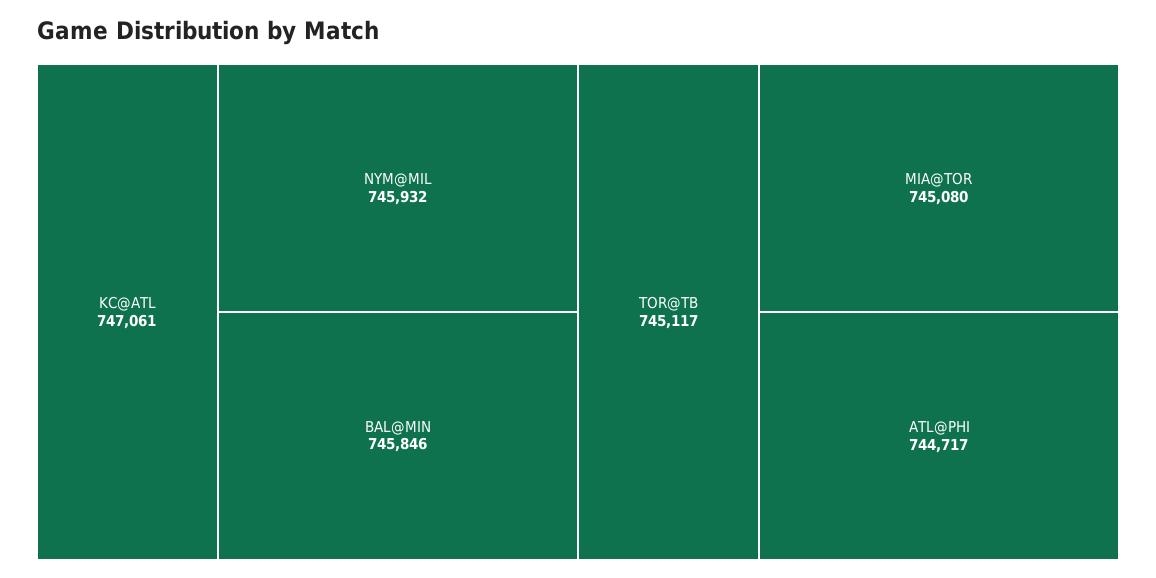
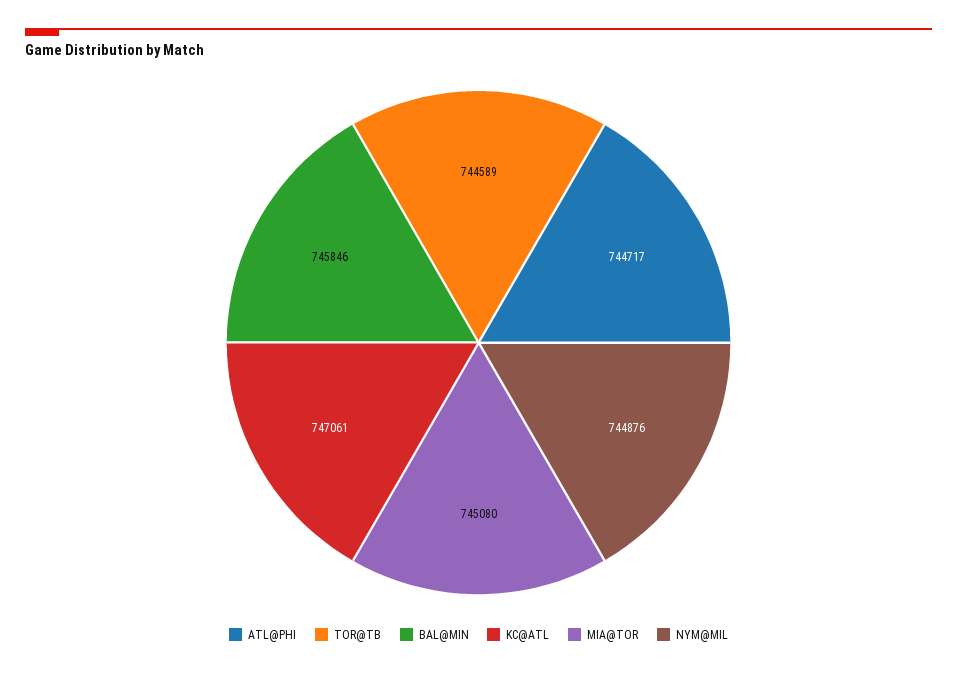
NYM@MIL: 745932 -> 744876
TOR@TB: 745117 -> 744589

